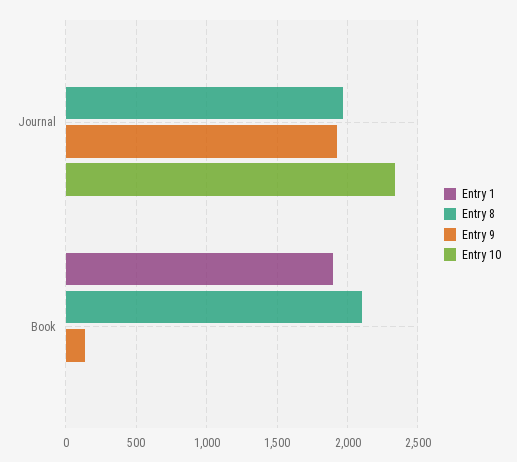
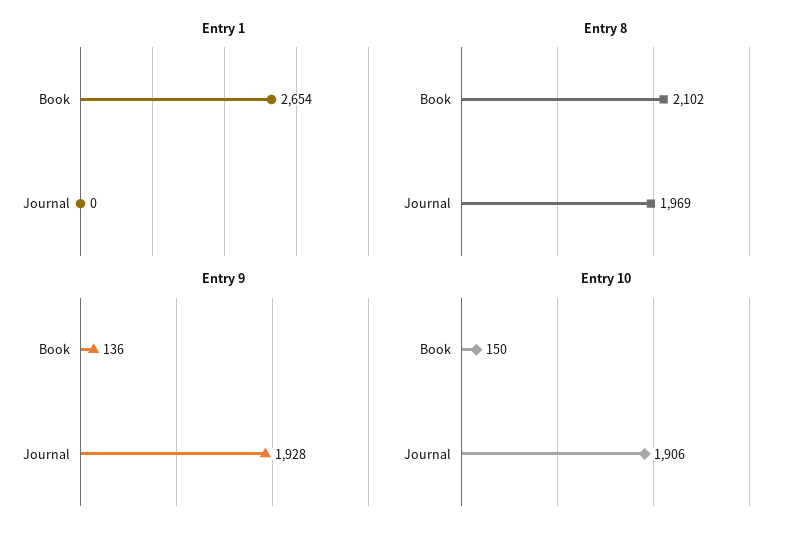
Entry 10, Journal: 2350 -> 1906
Entry 1, Book: 1900 -> 2654
Entry 10, Book: 0 -> 150

